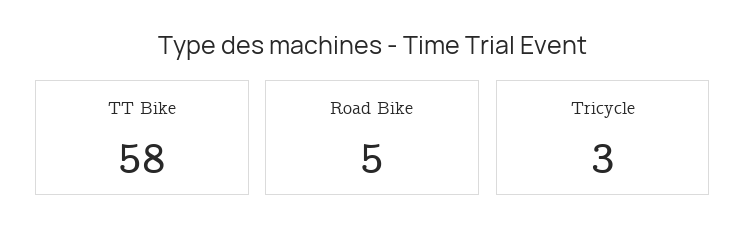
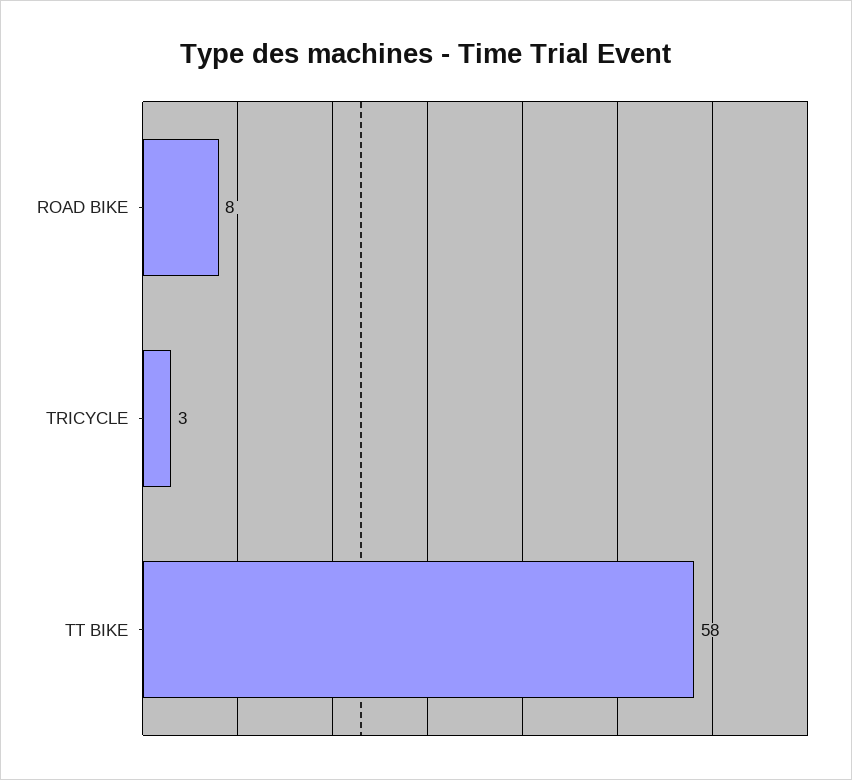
Road Bike: 5 -> 8

